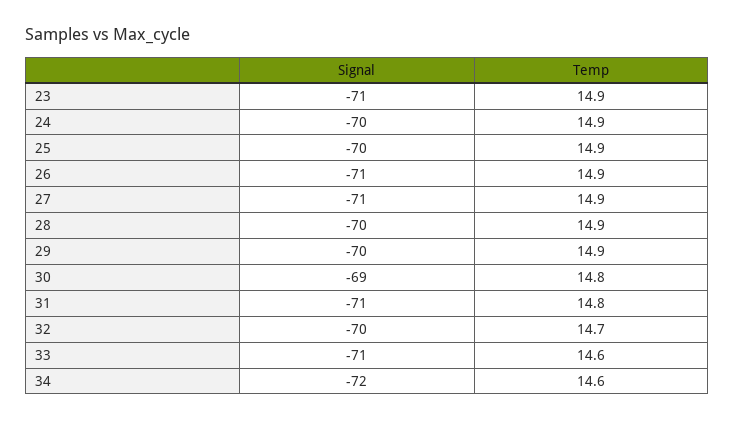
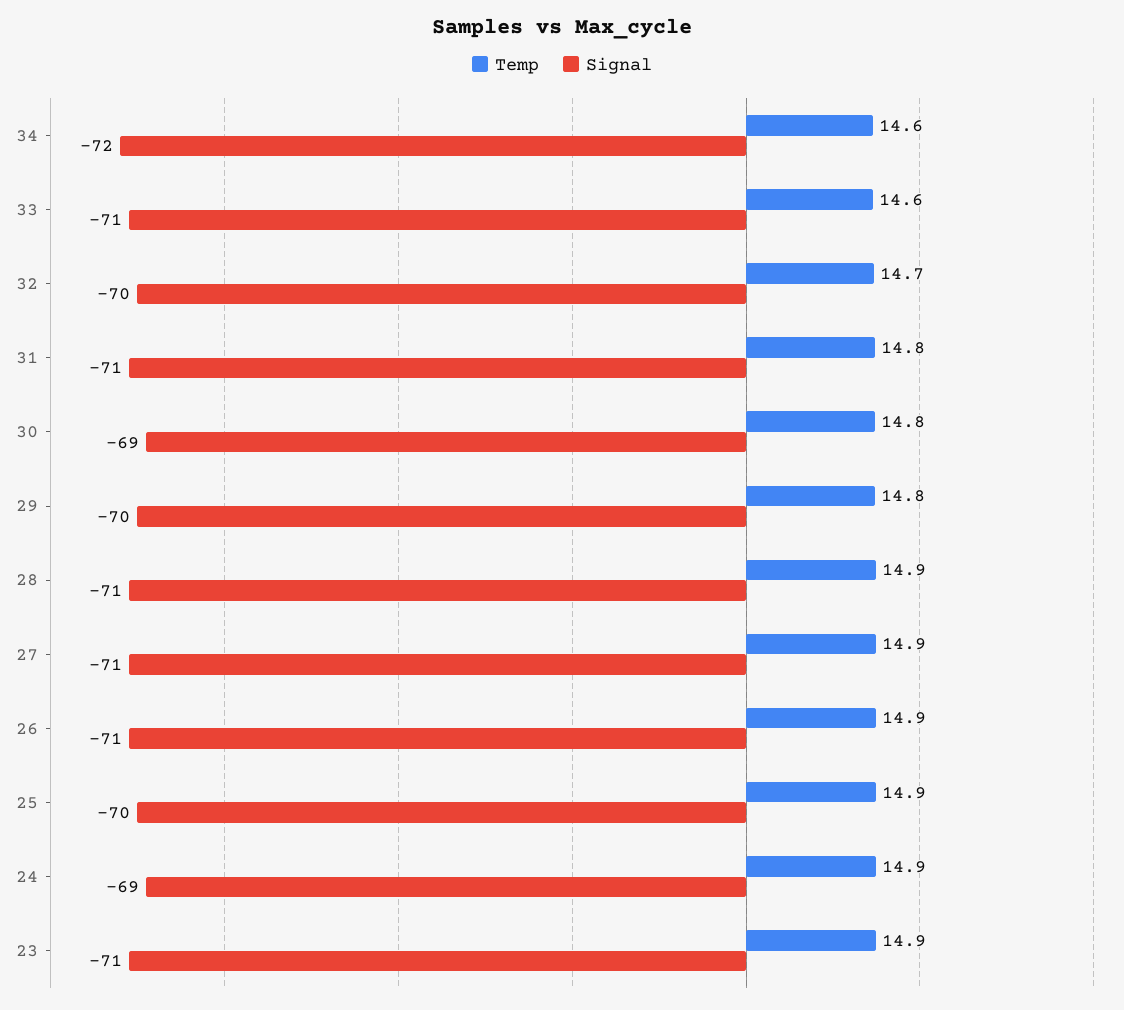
Signal, 24: -70 -> -69
Signal, 28: -70 -> -71
Temp, 29: 14.9 -> 14.8

